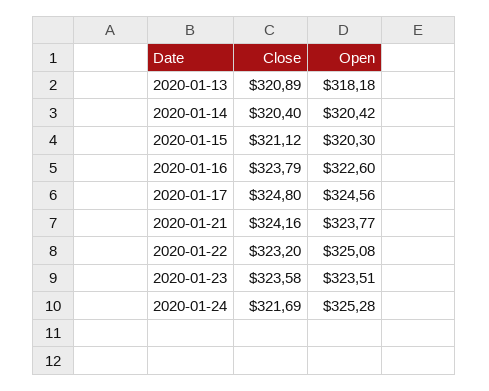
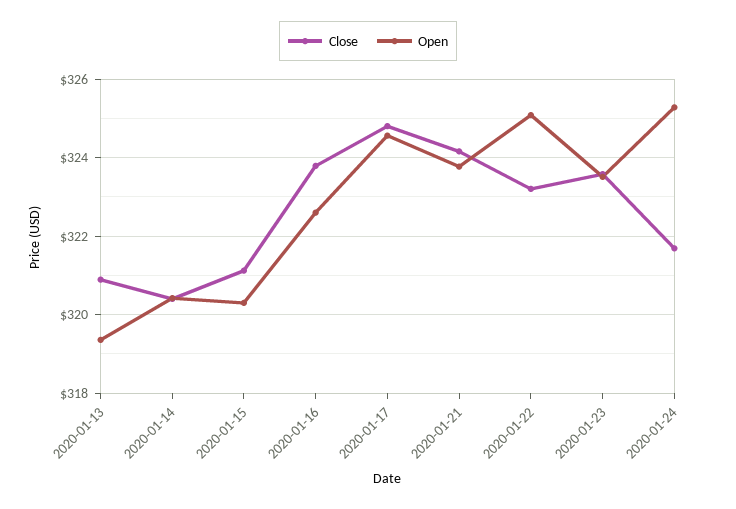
Open, 2020-01-13: 318.18 -> 319.4

